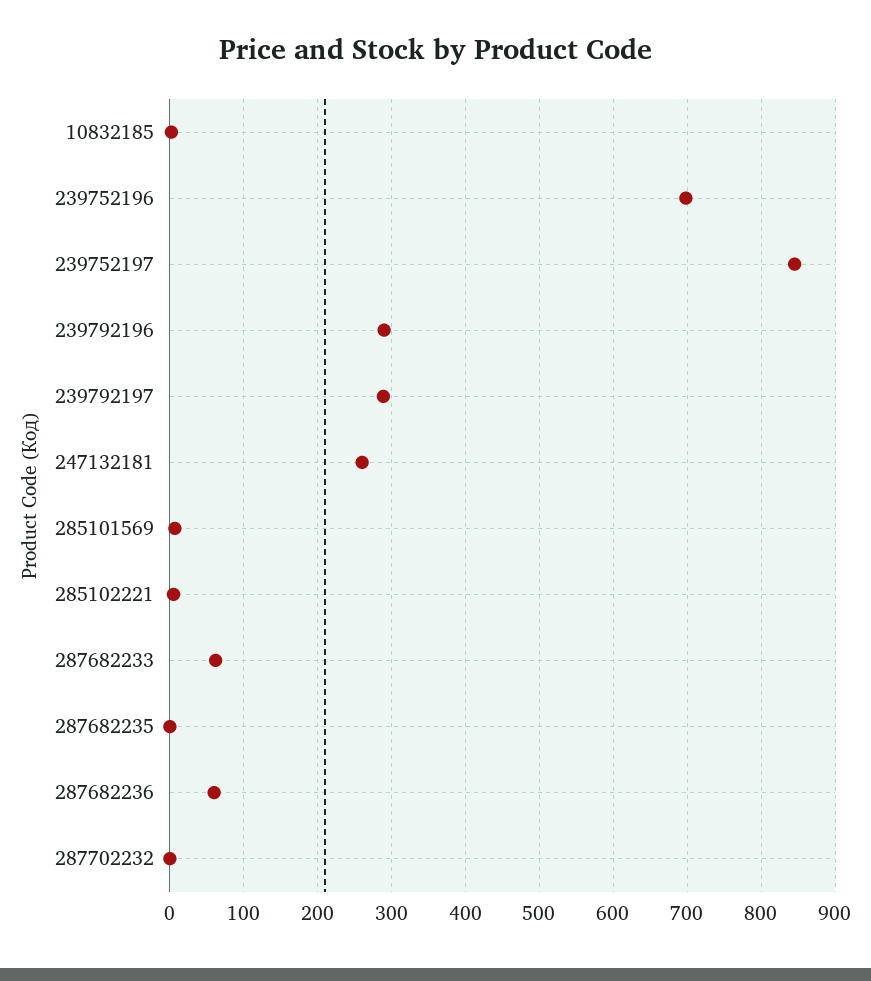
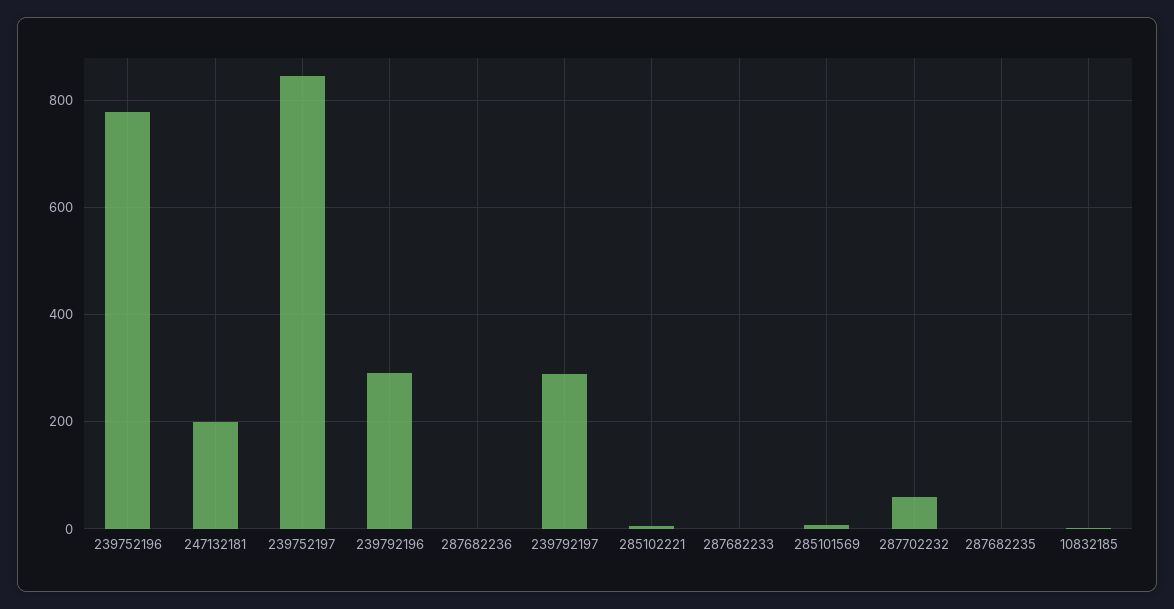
239752196: 700 -> 780
247132181: 260 -> 200
287682233: 60 -> 0
287682236: 60 -> 0
287702232: 0 -> 60

